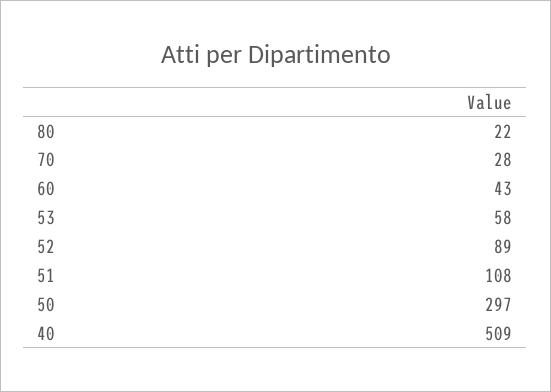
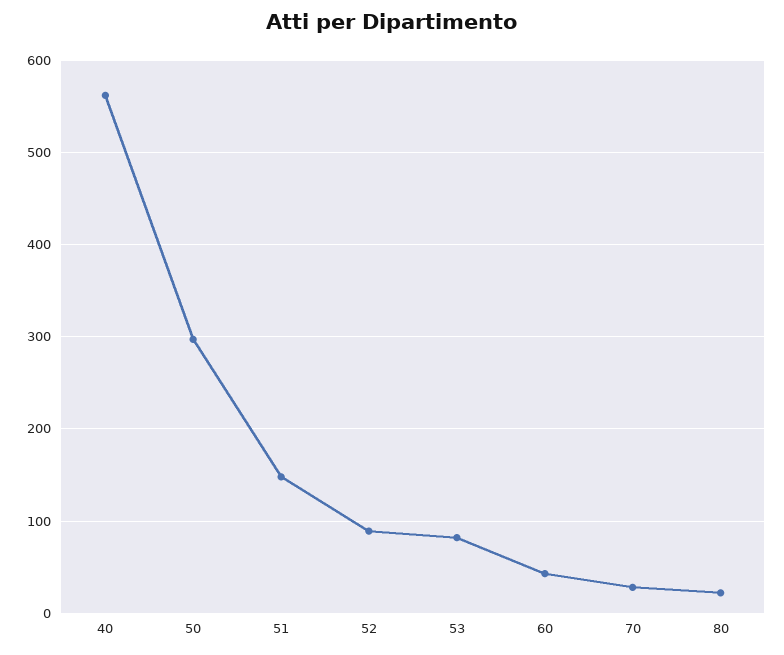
53: 58 -> 80
51: 108 -> 150
40: 509 -> 560

